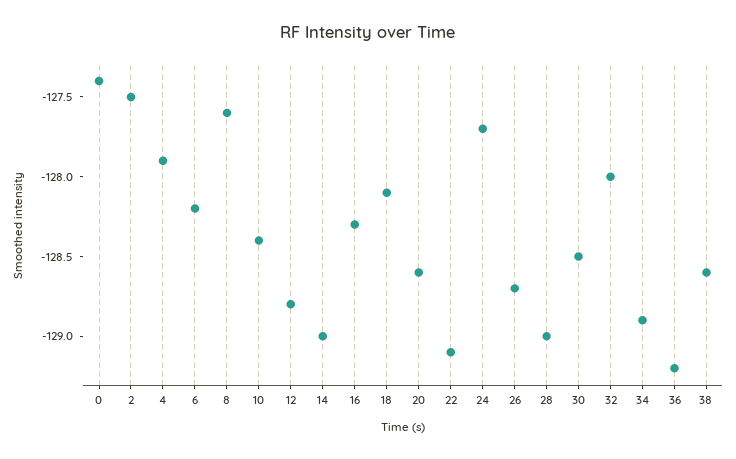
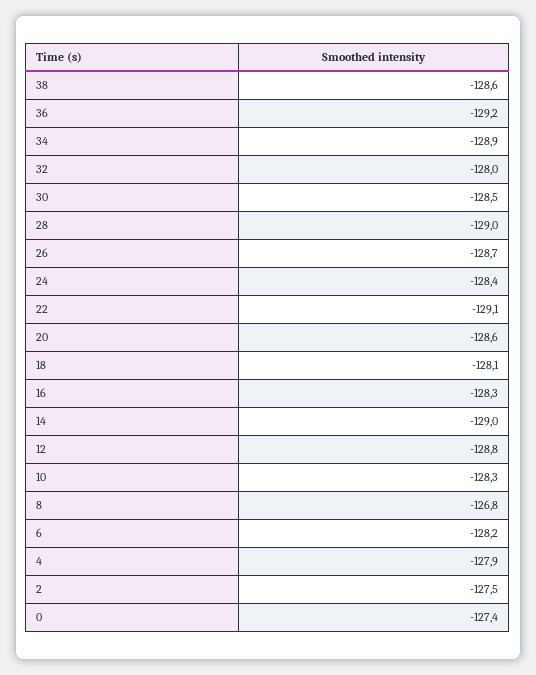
8: -127.6 -> -126.8
10: -128.4 -> -128.3
24: -127.7 -> -128.4

